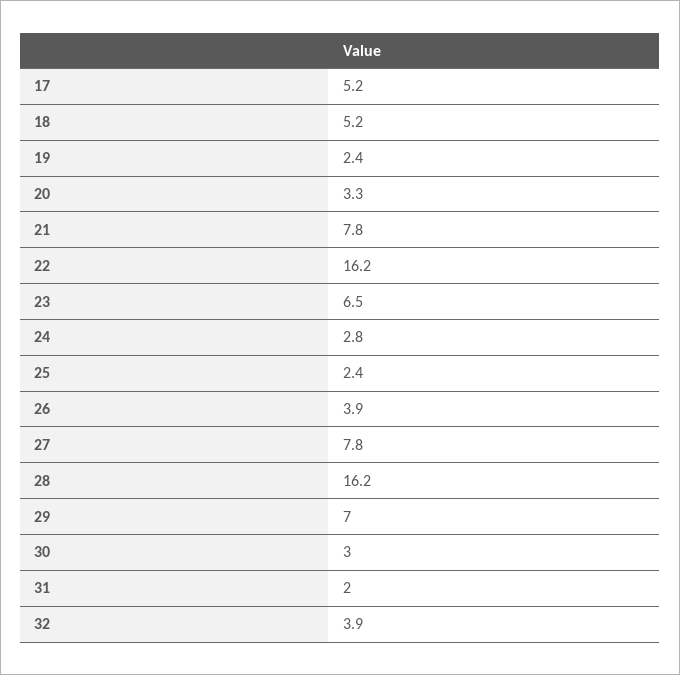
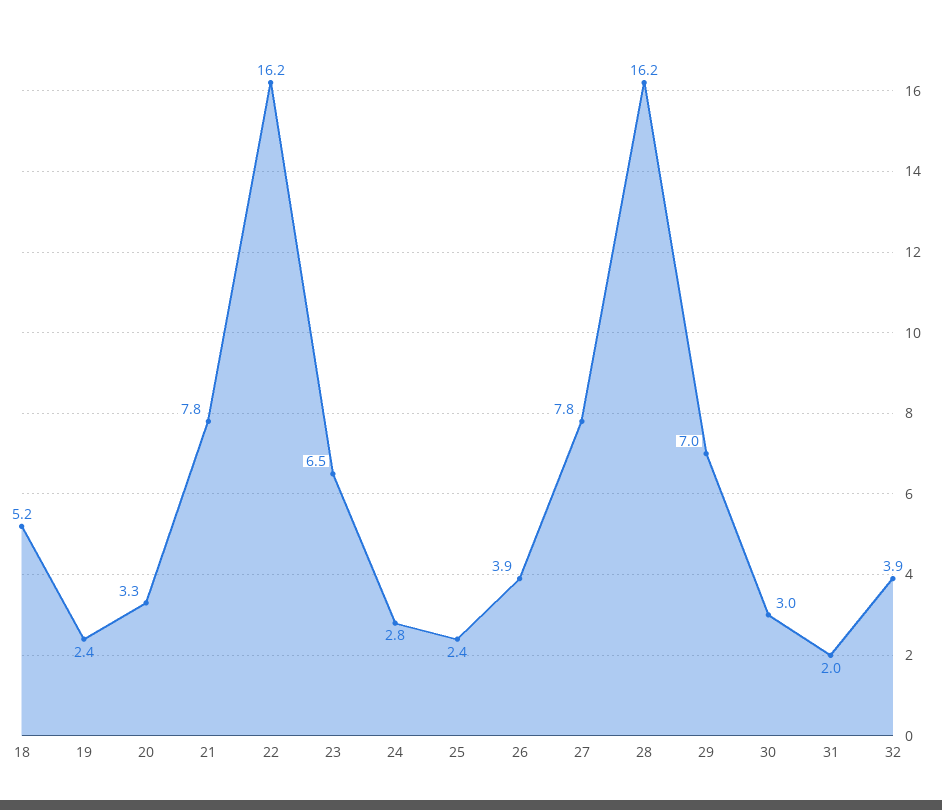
17: 5.2 -> none

